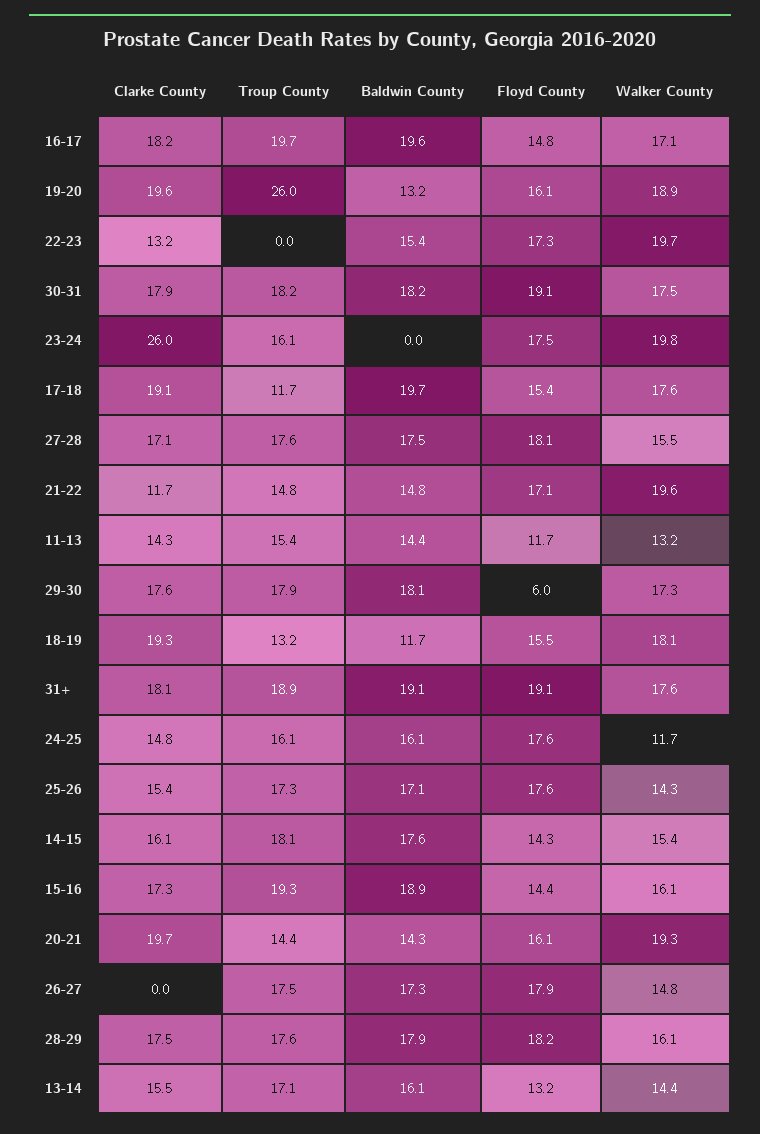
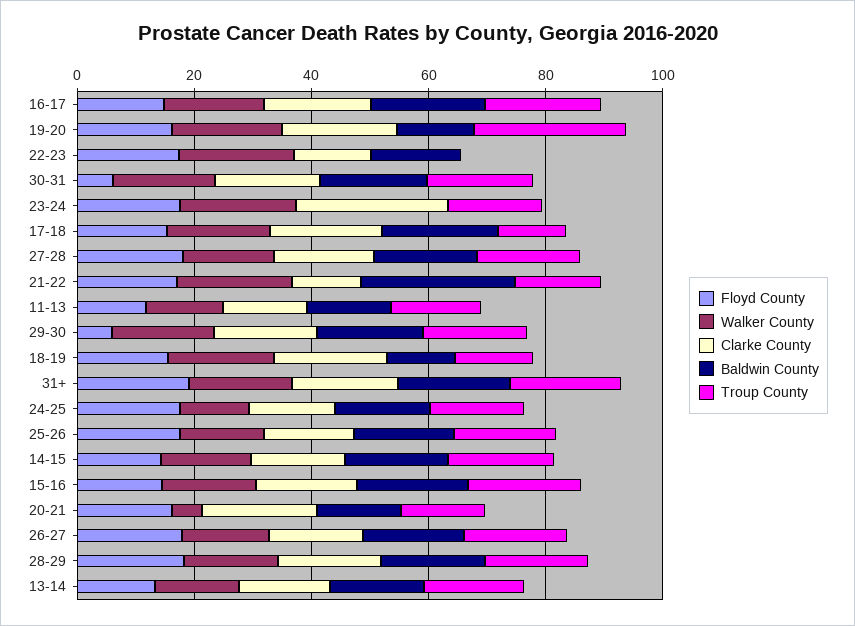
Floyd County, 30-31: 19.1 -> 5
Baldwin County, 21-22: 14.8 -> 25
Walker County, 20-21: 19.3 -> 5
Clarke County, 26-27: 0 -> 15

